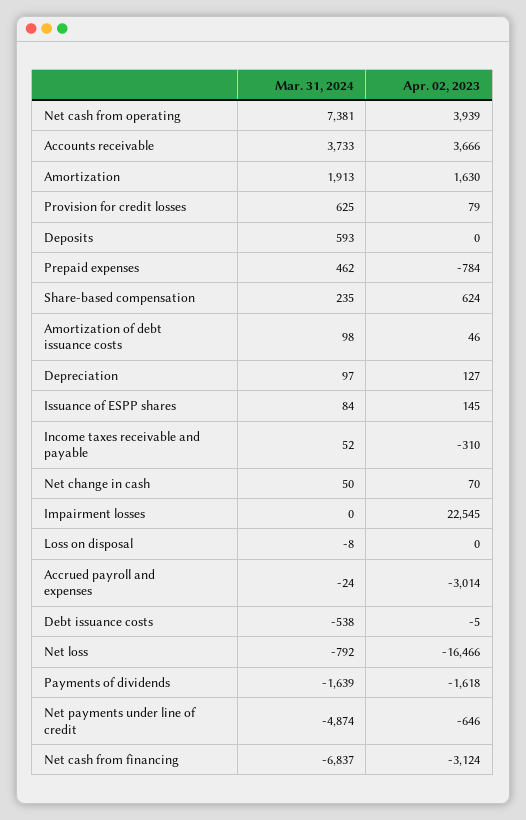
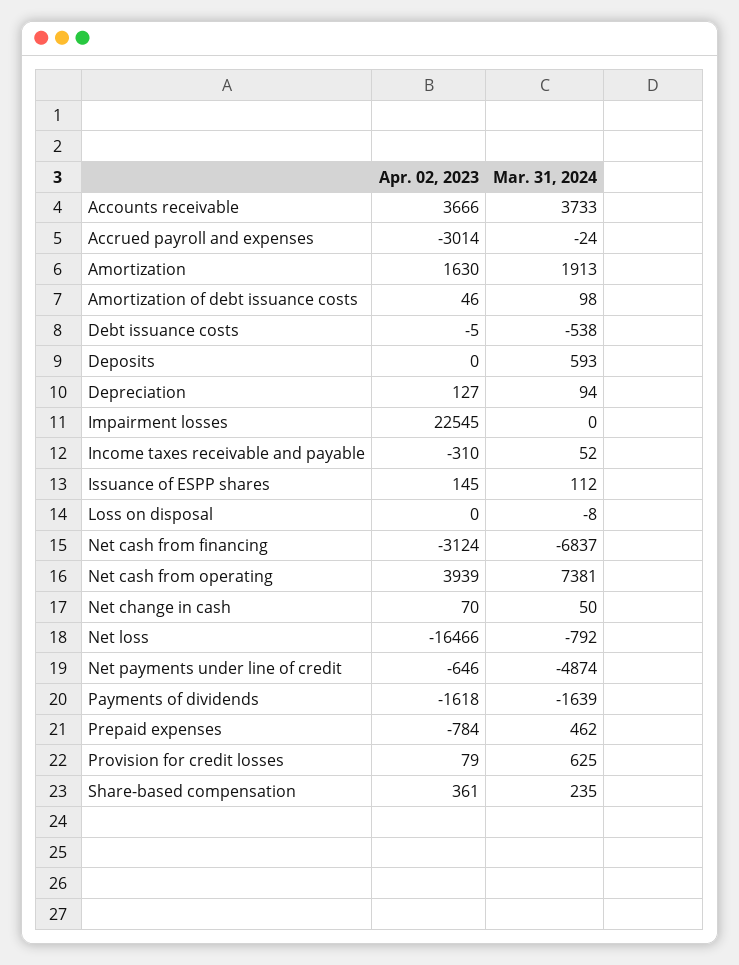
Apr. 02, 2023, Share-based compensation: 624 -> 361
Mar. 31, 2024, Depreciation: 97 -> 94
Mar. 31, 2024, Issuance of ESPP shares: 84 -> 112

